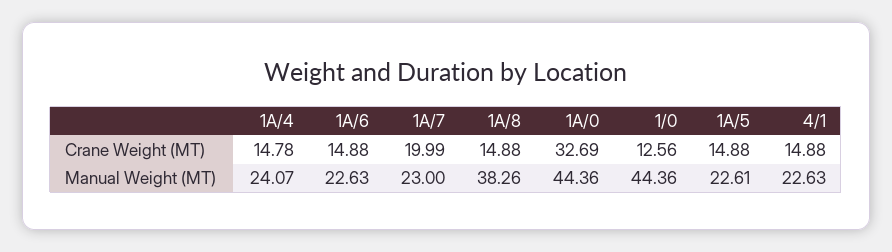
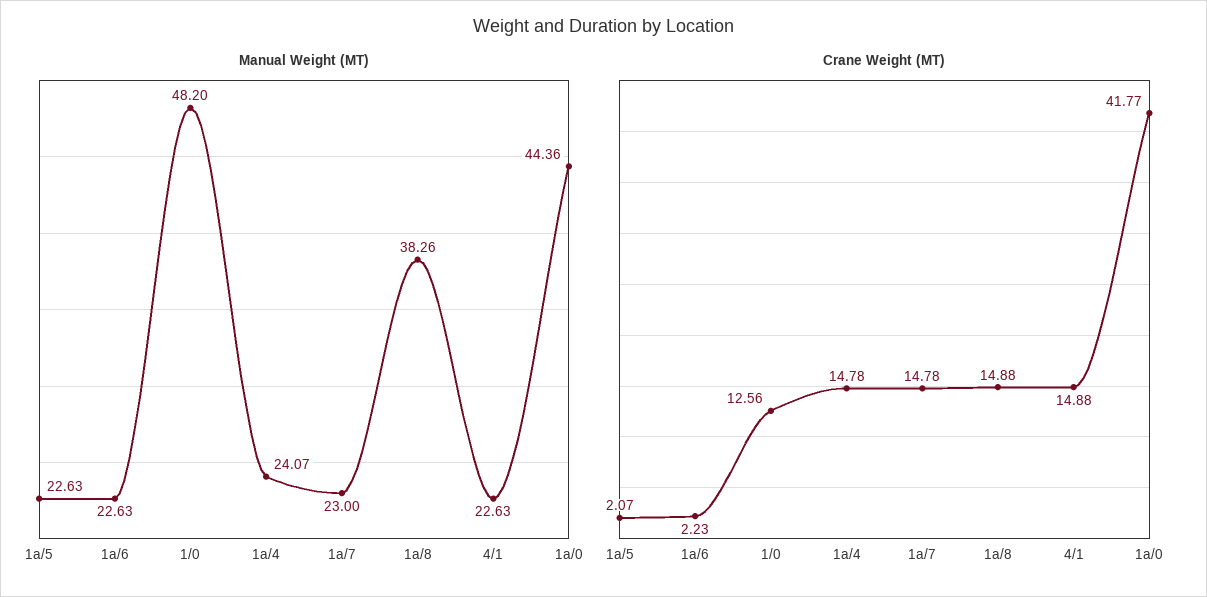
Crane Weight (MT), 1A/6: 14.88 -> 2.23
Crane Weight (MT), 1A/7: 19.99 -> 14.78
Crane Weight (MT), 1A/0: 32.69 -> 41.77
Crane Weight (MT), 1A/5: 14.88 -> 2.07
Manual Weight (MT), 1/0: 44.36 -> 48.2
Manual Weight (MT), 1A/5: 22.61 -> 22.63

